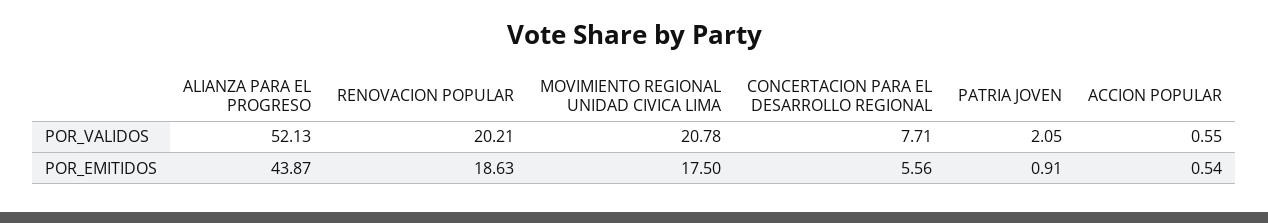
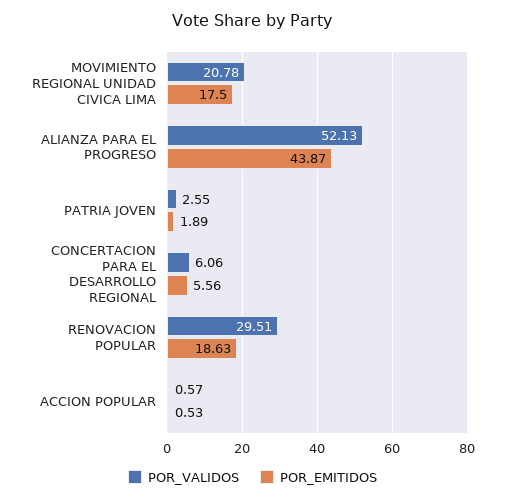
POR_VALIDOS, RENOVACION POPULAR: 20.21 -> 29.51
POR_VALIDOS, CONCERTACION PARA EL DESARROLLO REGIONAL: 7.71 -> 6.06
POR_VALIDOS, PATRIA JOVEN: 2.05 -> 2.55
POR_VALIDOS, ACCION POPULAR: 0.55 -> 0.57
POR_EMITIDOS, PATRIA JOVEN: 0.91 -> 1.89
POR_EMITIDOS, ACCION POPULAR: 0.54 -> 0.53

